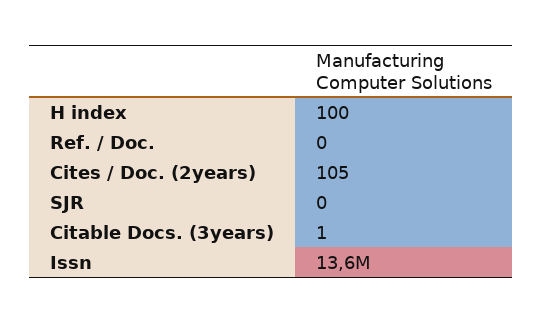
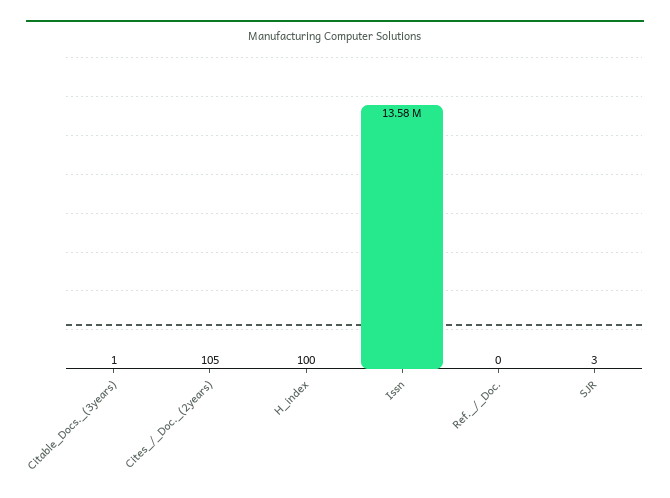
SJR: 0 -> 3

